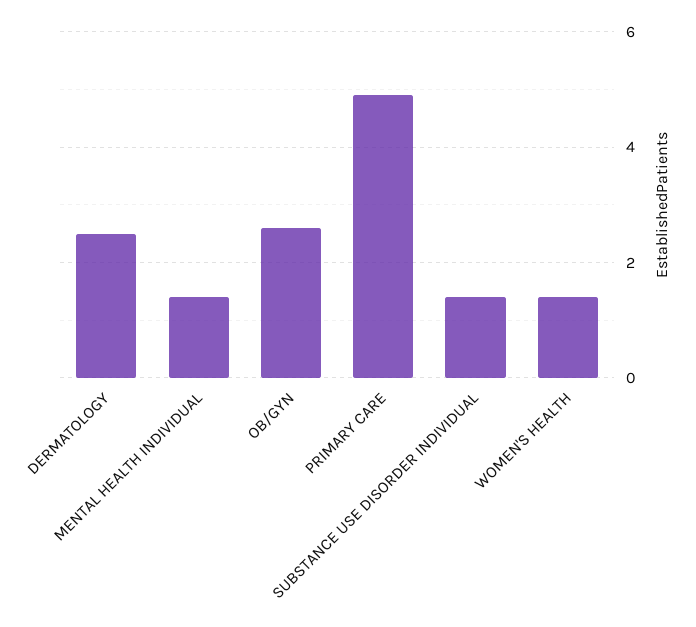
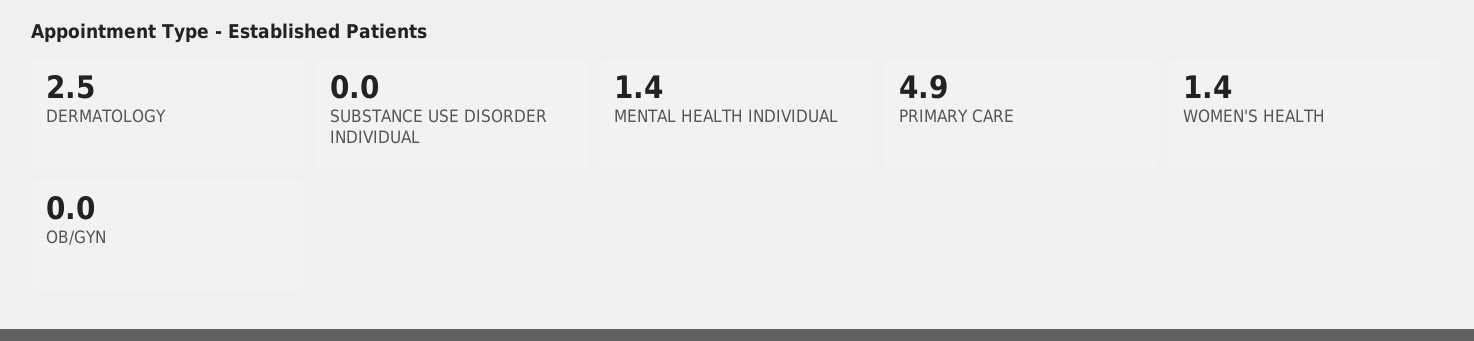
OB/GYN: 2.5 -> 0
SUBSTANCE USE DISORDER INDIVIDUAL: 1.5 -> 0

